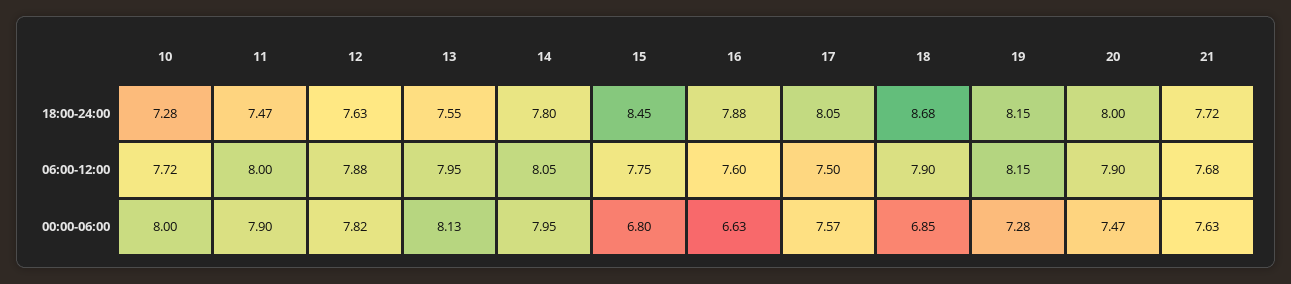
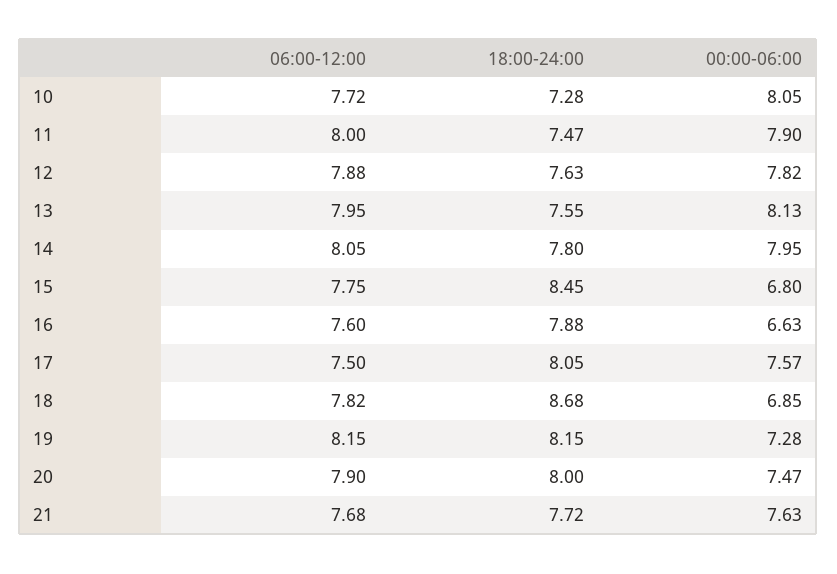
18, 06:00-12:00: 7.9 -> 7.82
10, 00:00-06:00: 8 -> 8.05

